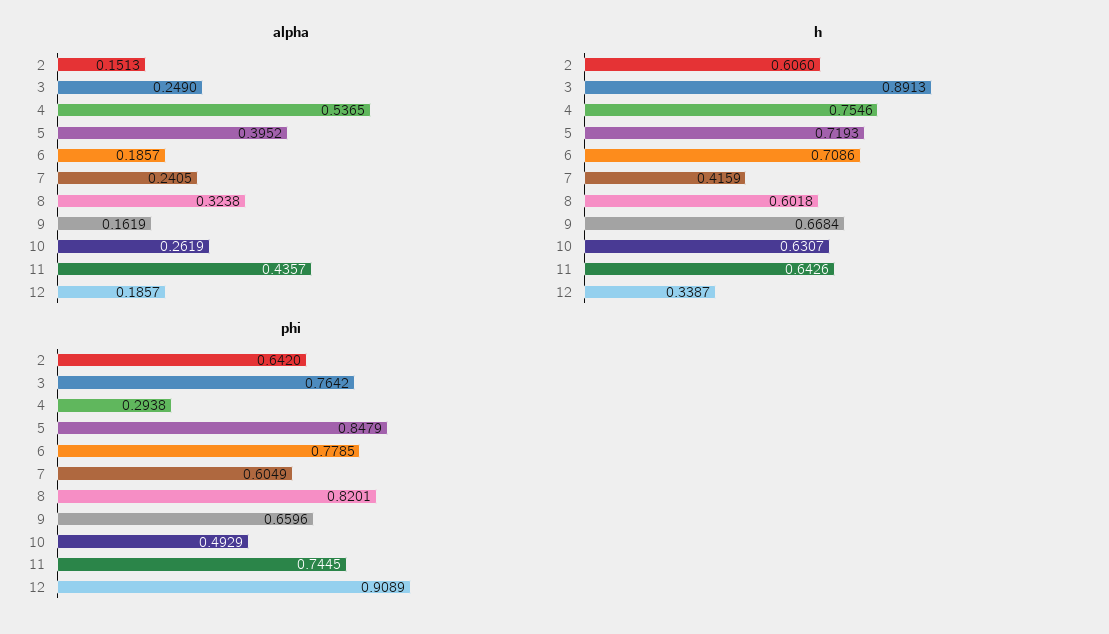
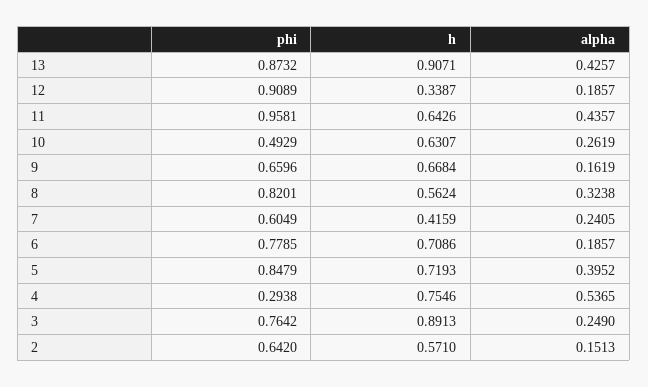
h, 2: 0.606 -> 0.571
h, 8: 0.6018 -> 0.5624
phi, 11: 0.7445 -> 0.9581
phi, 13: none -> 0.8732
h, 13: none -> 0.9071
alpha, 13: none -> 0.4257

